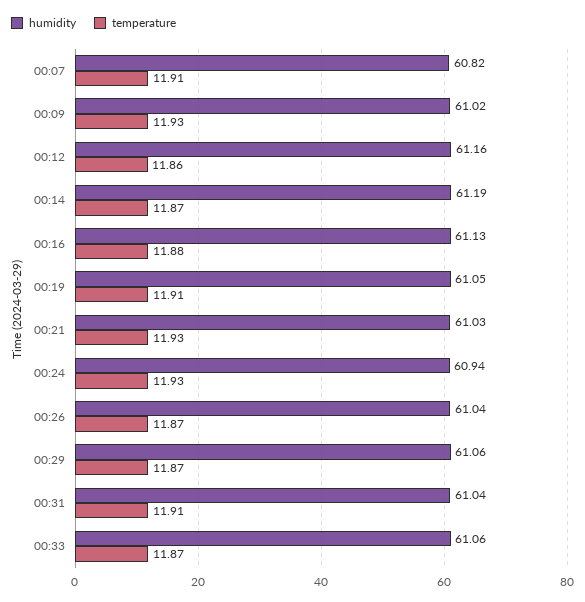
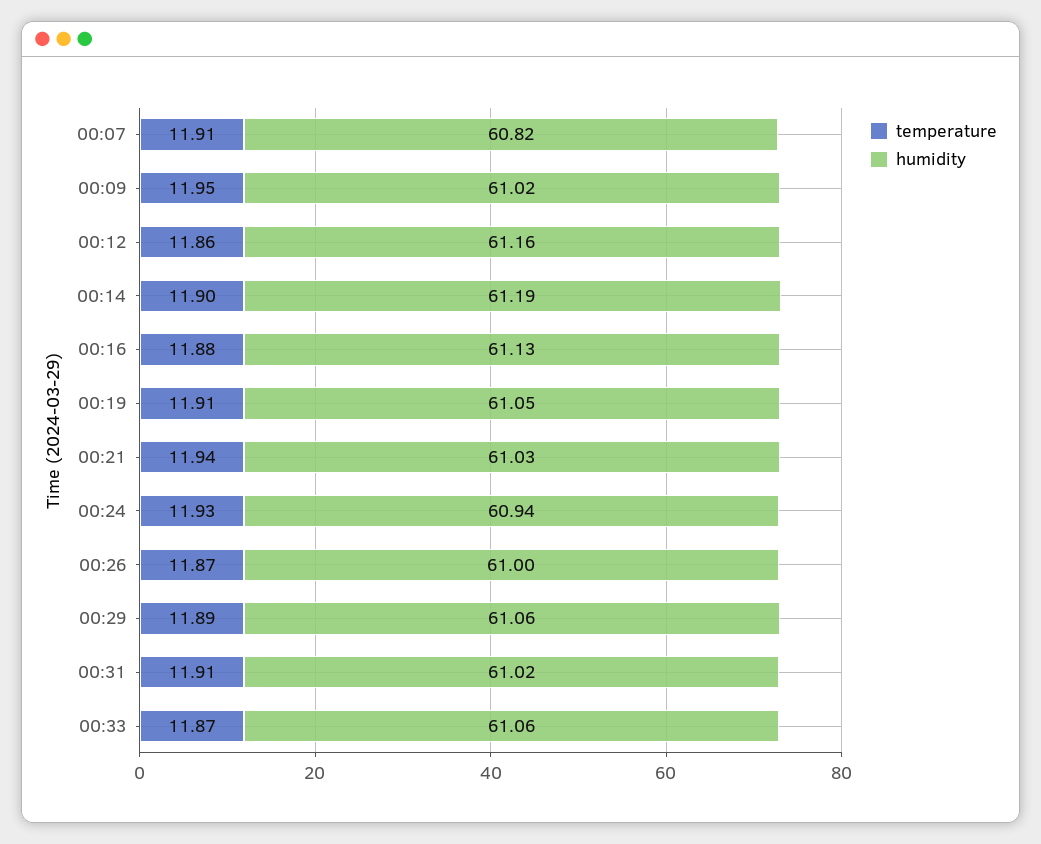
temperature, 00:09: 11.93 -> 11.95
temperature, 00:14: 11.87 -> 11.9
temperature, 00:21: 11.93 -> 11.94
humidity, 00:26: 61.04 -> 61
temperature, 00:29: 11.87 -> 11.89
humidity, 00:31: 61.04 -> 61.02

